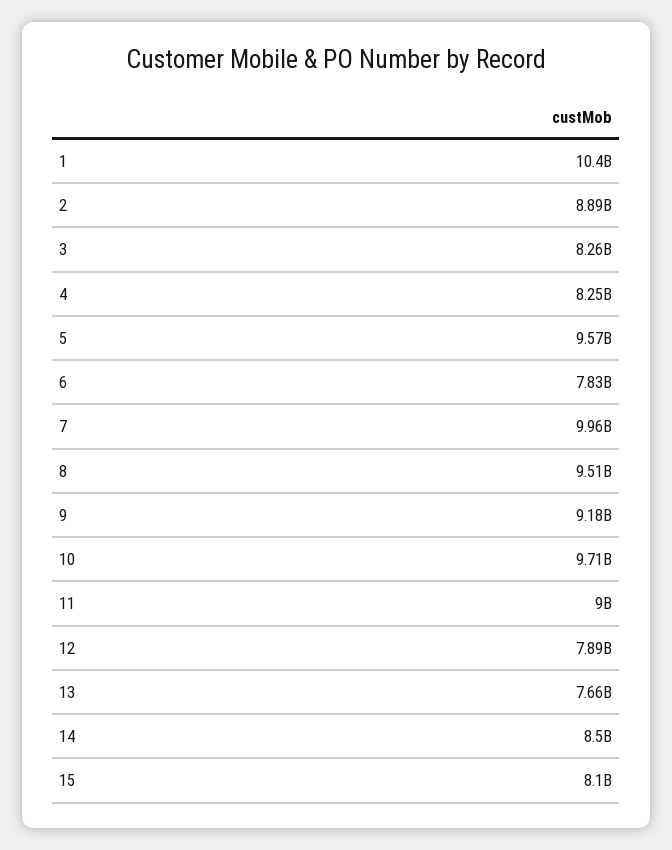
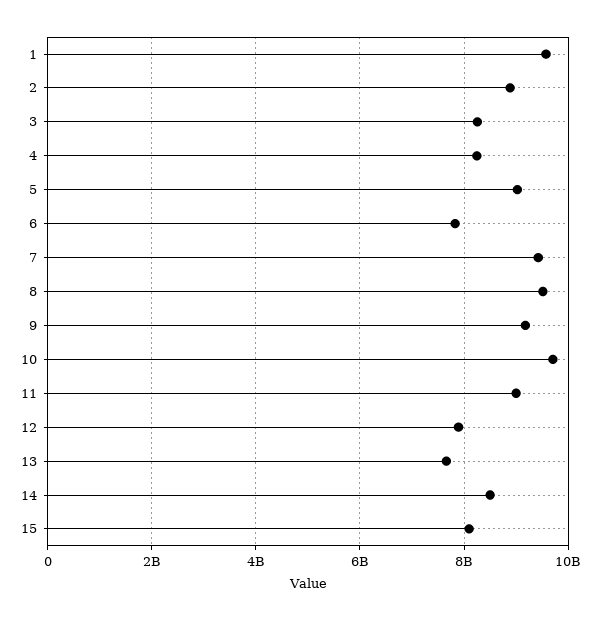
1: 10400000000 -> 9600000000
5: 9570000000 -> 9000000000
7: 9960000000 -> 9400000000

